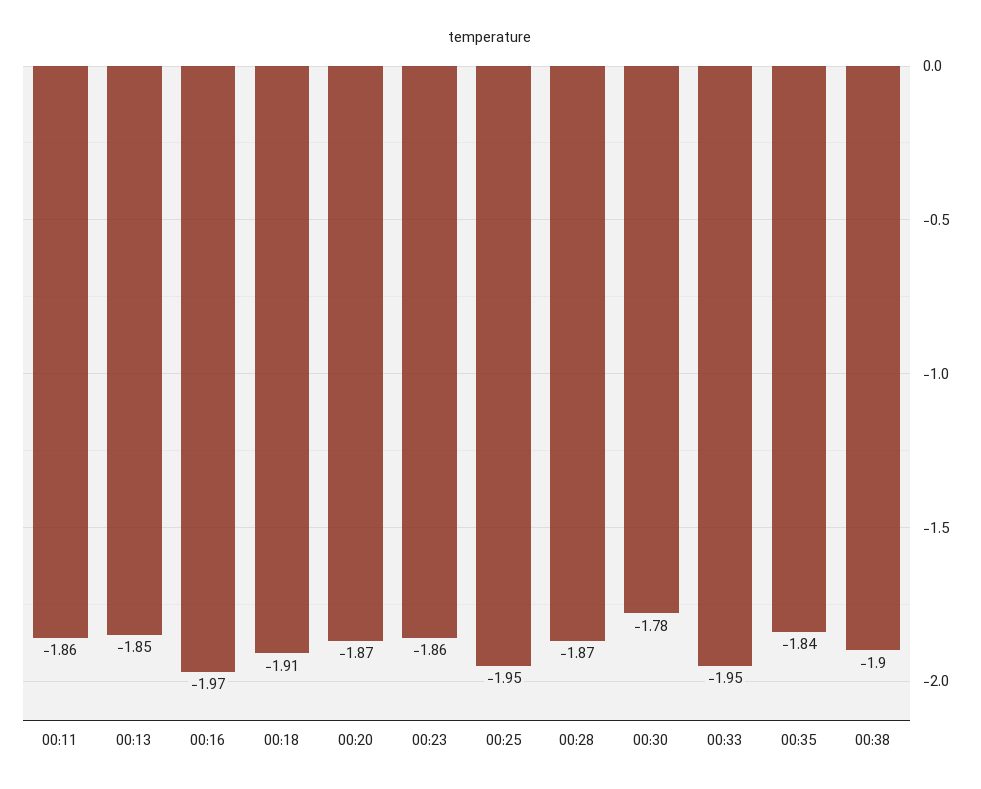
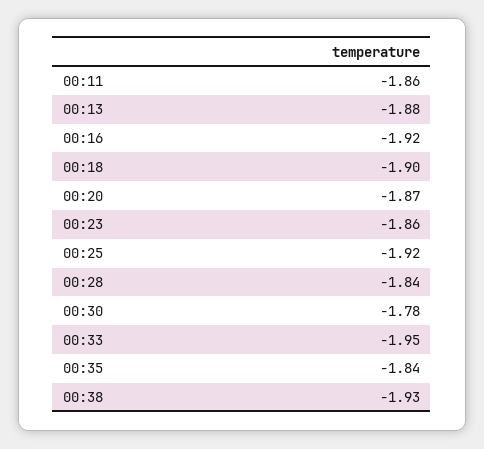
00:13: -1.85 -> -1.88
00:16: -1.97 -> -1.92
00:18: -1.91 -> -1.9
00:25: -1.95 -> -1.92
00:28: -1.87 -> -1.84
00:38: -1.9 -> -1.93

